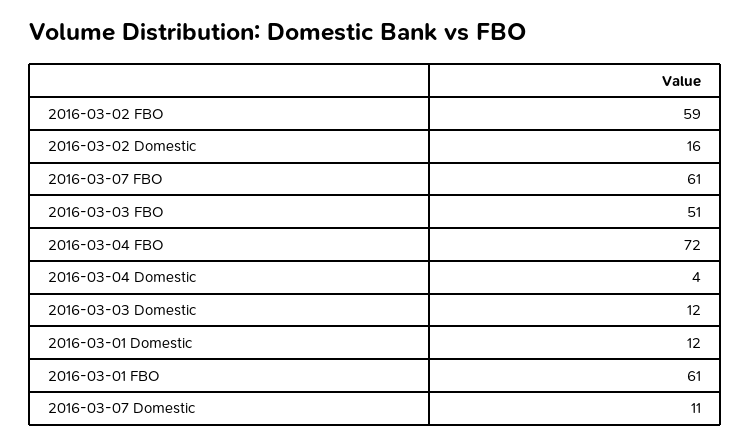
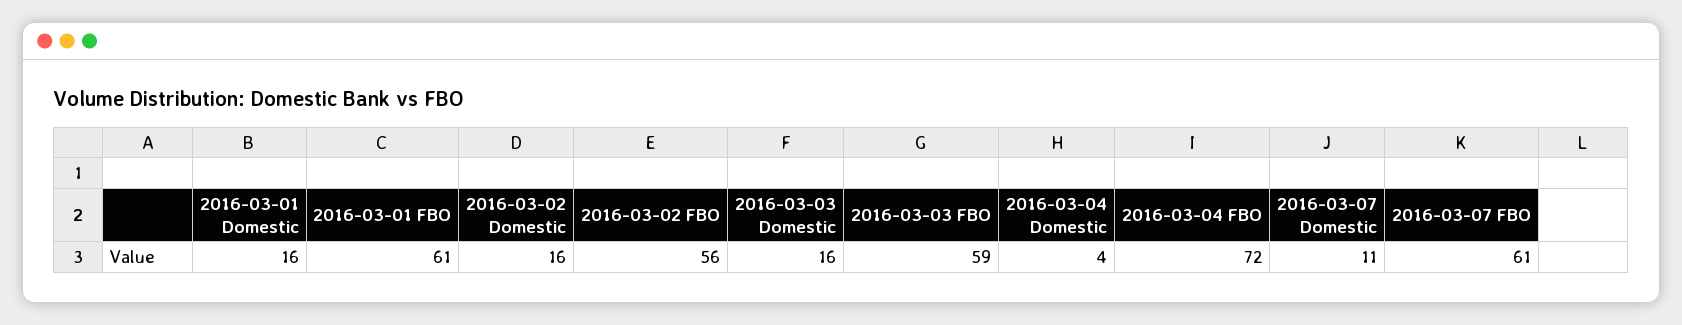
2016-03-02 FBO: 59 -> 56
2016-03-03 FBO: 51 -> 59
2016-03-03 Domestic: 12 -> 16
2016-03-01 Domestic: 12 -> 16

